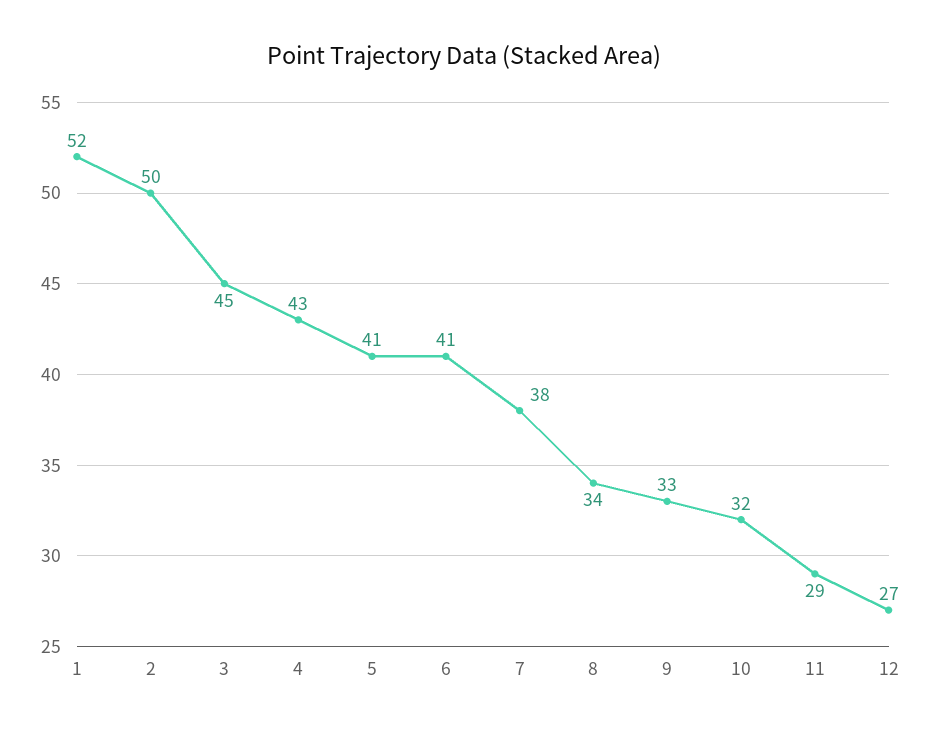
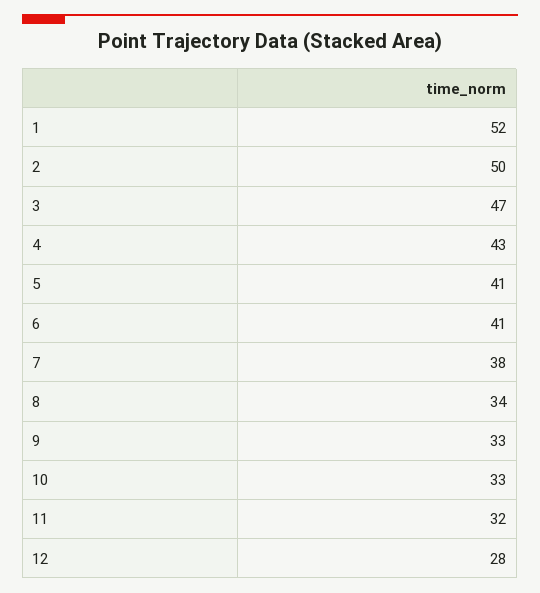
3: 45 -> 47
10: 32 -> 33
11: 29 -> 32
12: 27 -> 28

